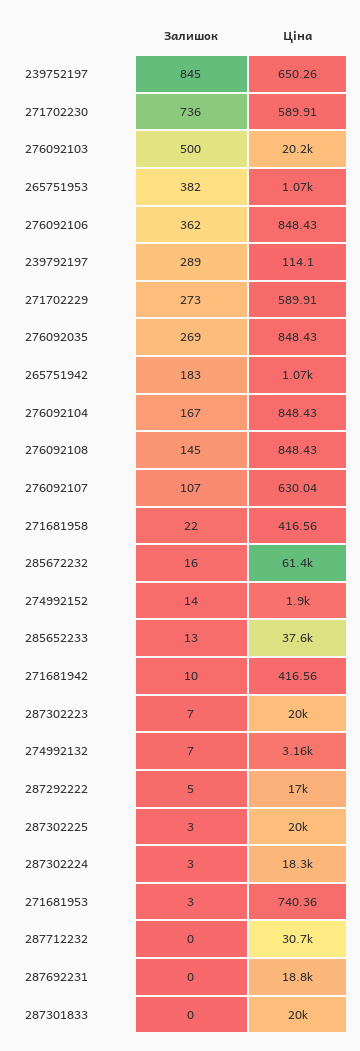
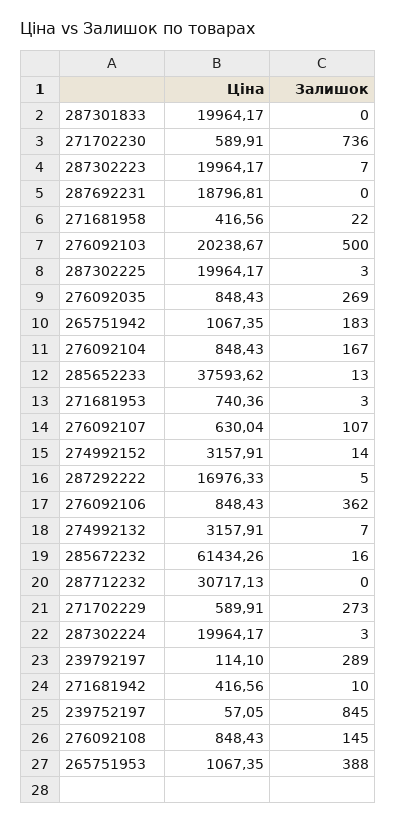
Ціна, 239752197: 650.26 -> 57.05
Залишок, 265751953: 382 -> 388
Ціна, 274992152: 1900 -> 3157.91
Ціна, 287302224: 18300 -> 19964.17

